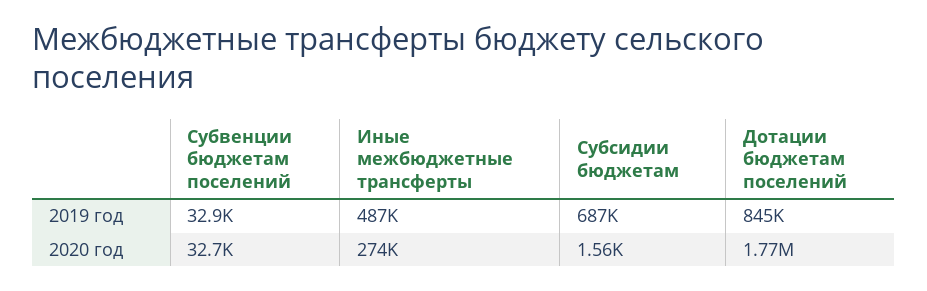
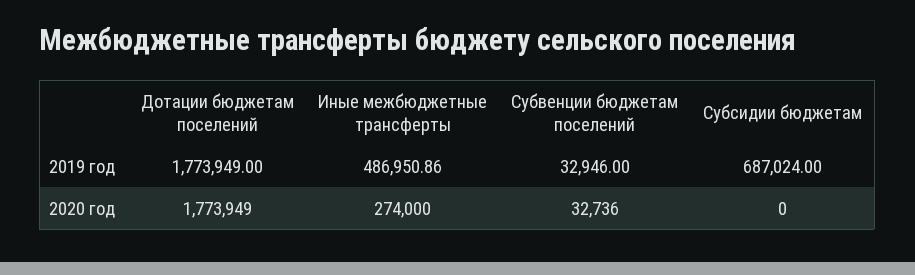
Дотации бюджетам поселений, 2019 год: 845000 -> 1773949
Субсидии бюджетам, 2020 год: 1560 -> 0

